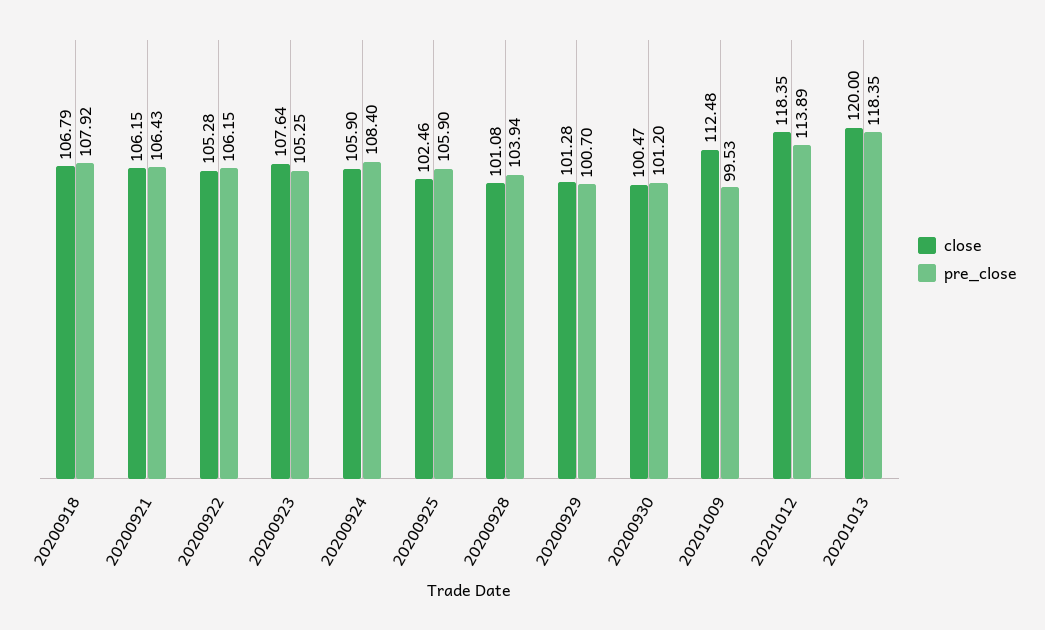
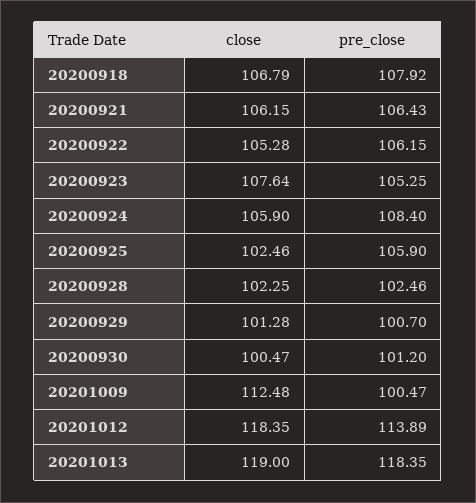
close, 20200928: 101.08 -> 102.25
pre_close, 20200928: 103.94 -> 102.46
pre_close, 20201009: 99.53 -> 100.47
close, 20201013: 120 -> 119

